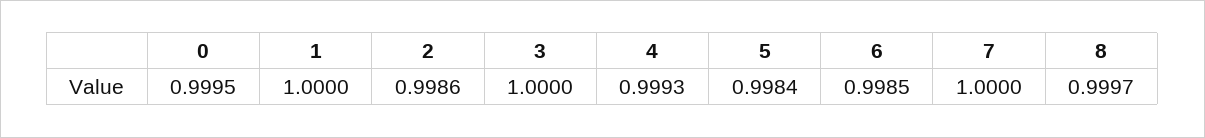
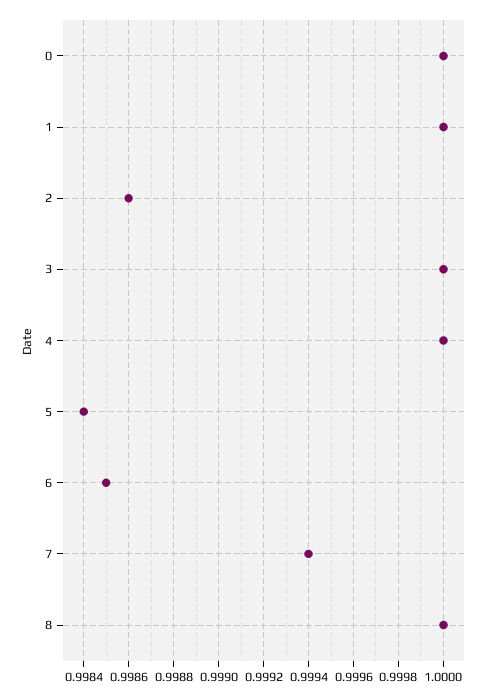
0: 0.9995 -> 1
4: 0.9993 -> 1
7: 1 -> 0.9994
8: 0.9997 -> 1

